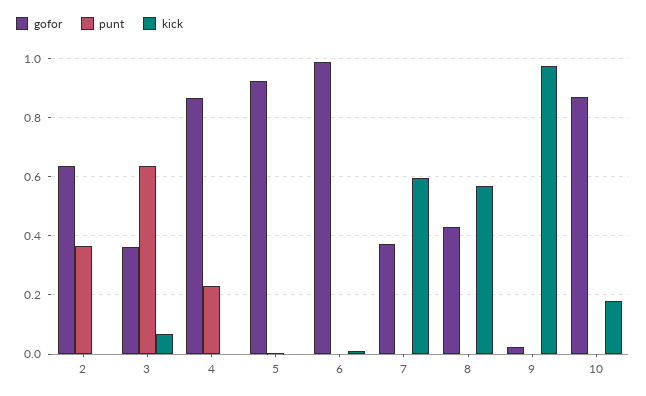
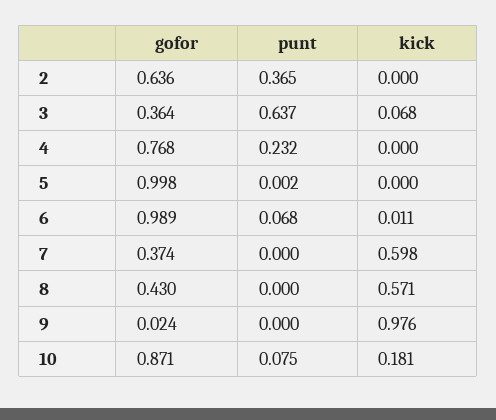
gofor, 4: 0.875 -> 0.768
gofor, 5: 0.925 -> 0.998
punt, 6: 0 -> 0.068
punt, 10: 0 -> 0.075

